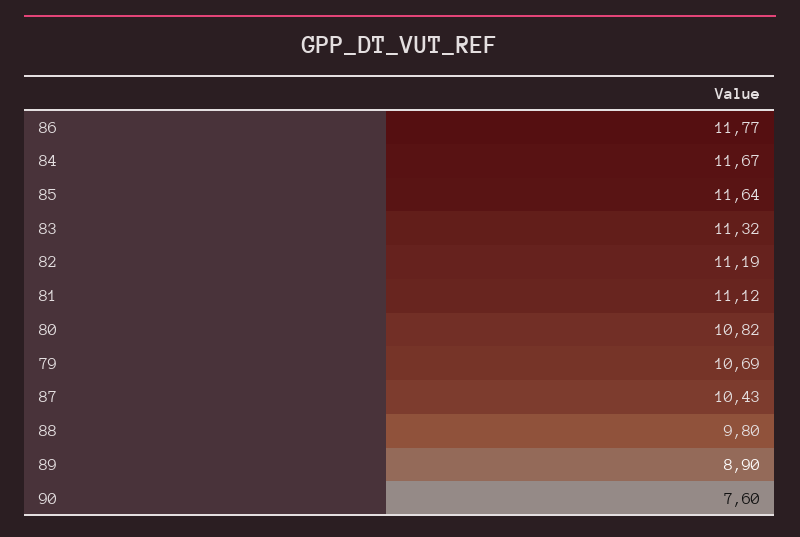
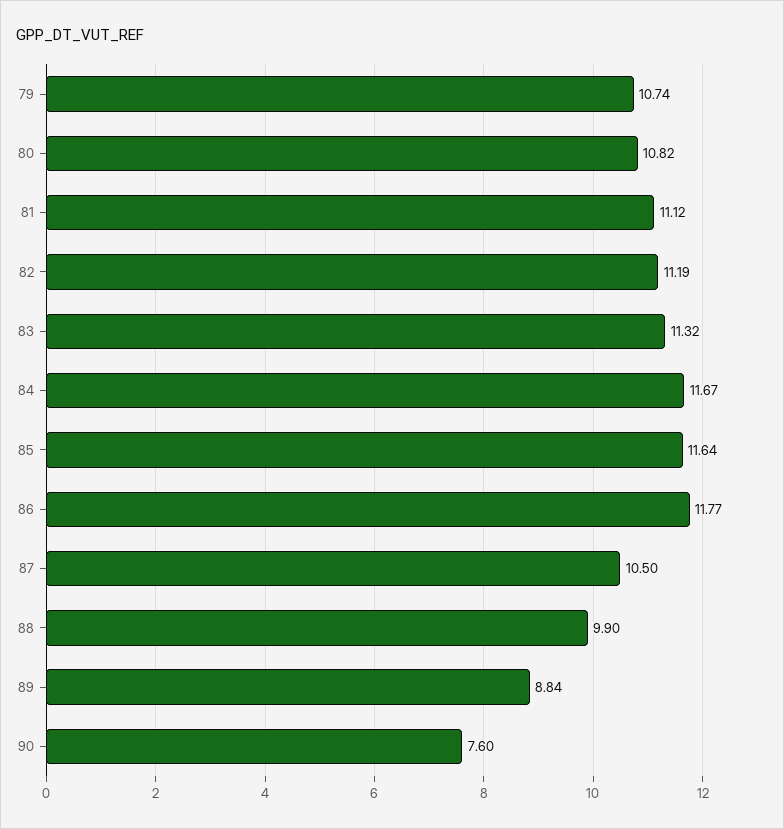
79: 10.69 -> 10.74
87: 10.43 -> 10.5
88: 9.8 -> 9.9
89: 8.9 -> 8.84

